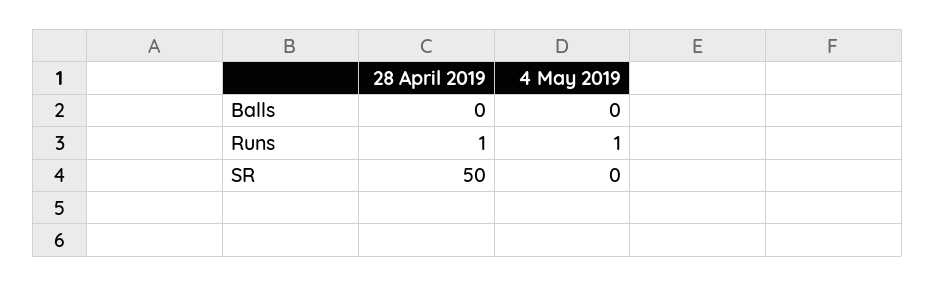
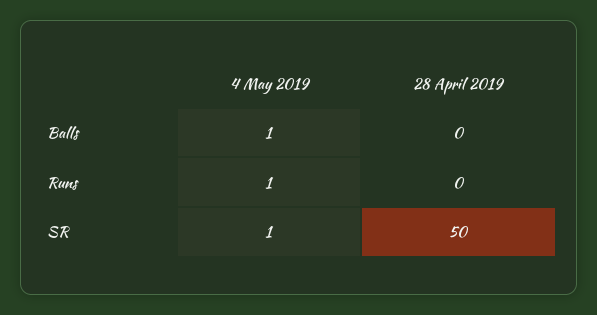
4 May 2019, Balls: 0 -> 1
28 April 2019, Runs: 1 -> 0
4 May 2019, SR: 0 -> 1

